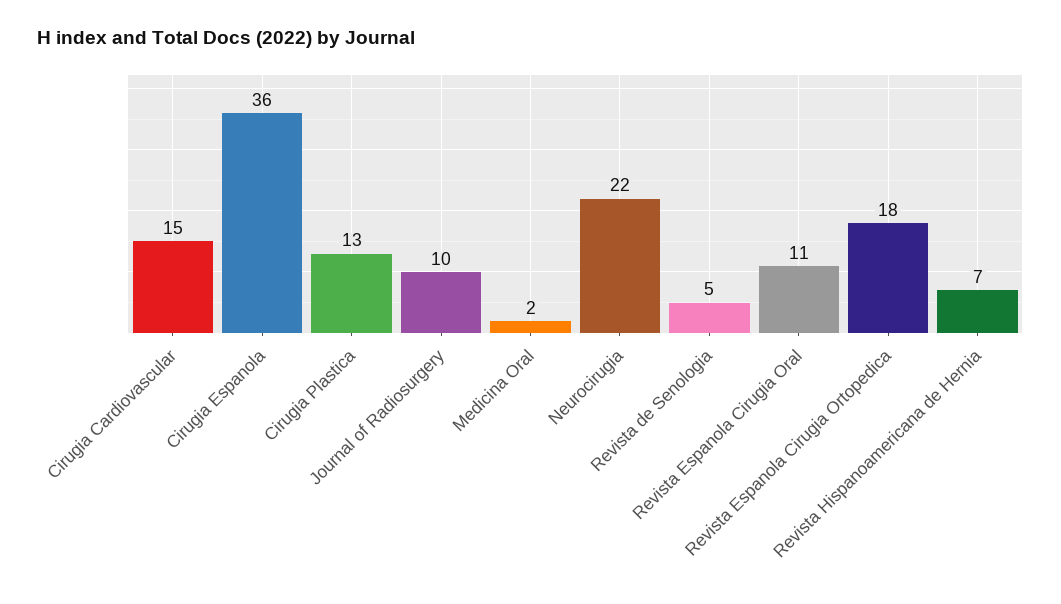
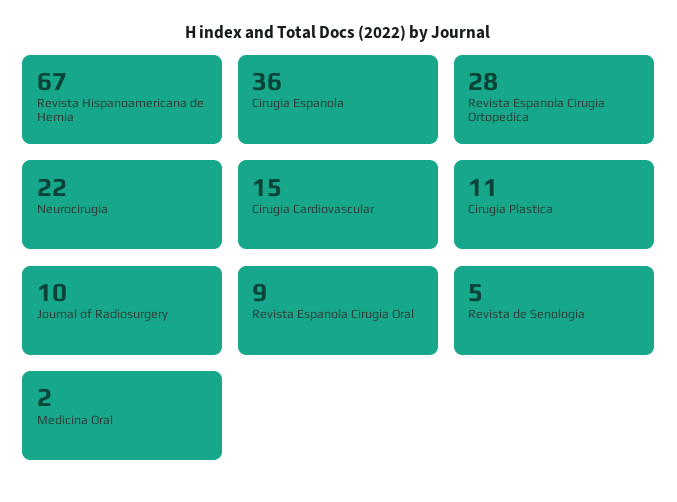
Cirugia Plastica: 13 -> 11
Revista Espanola Cirugia Oral: 11 -> 9
Revista Espanola Cirugia Ortopedica: 18 -> 28
Revista Hispanoamericana de Hernia: 7 -> 67

